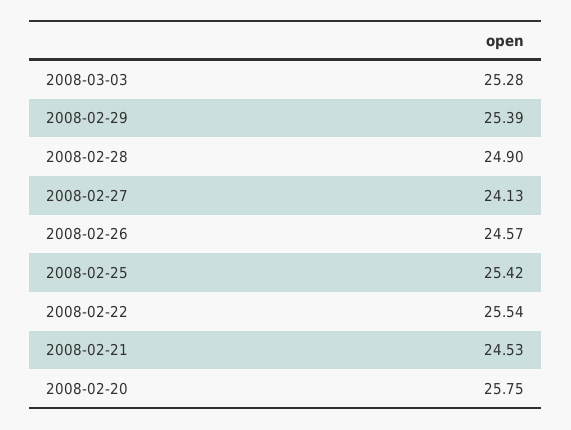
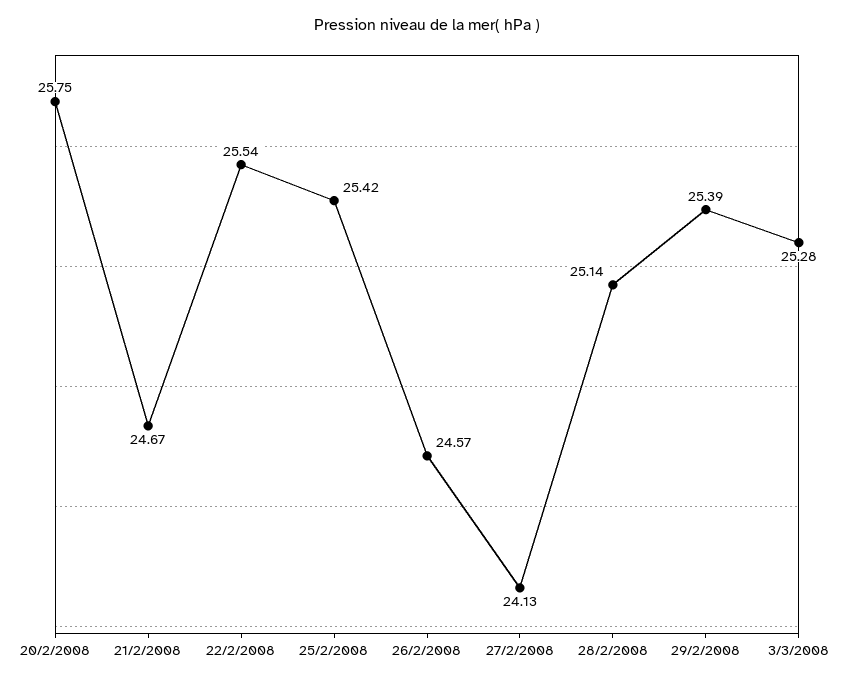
2008-02-28: 24.9 -> 25.14
2008-02-21: 24.53 -> 24.67

